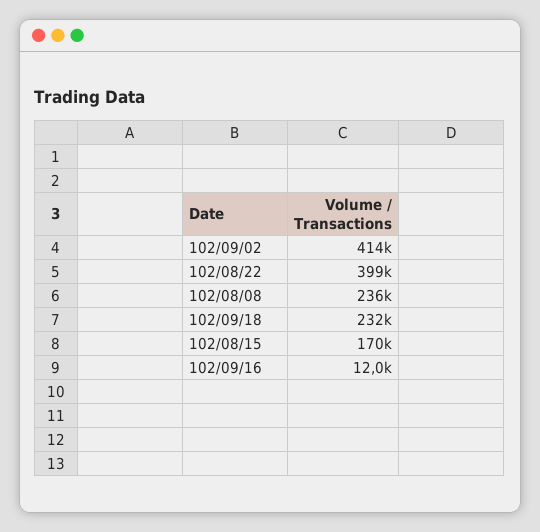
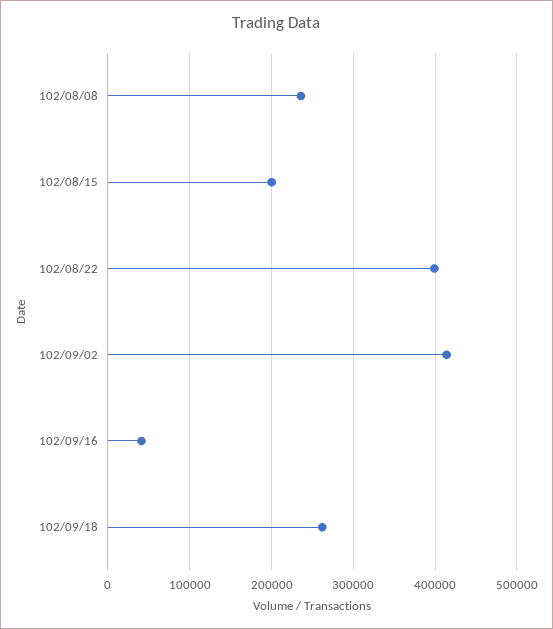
102/09/18: 232000 -> 260000
102/08/15: 170000 -> 200000
102/09/16: 12000 -> 40000

